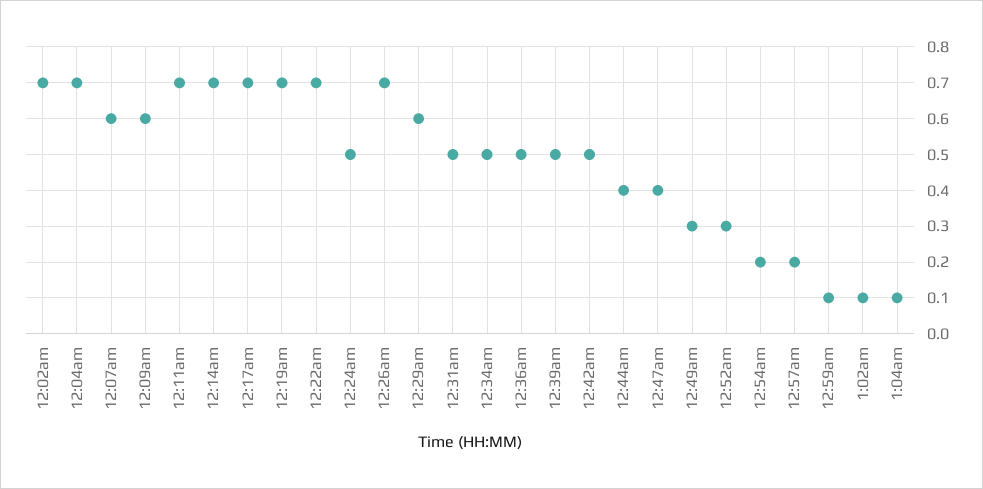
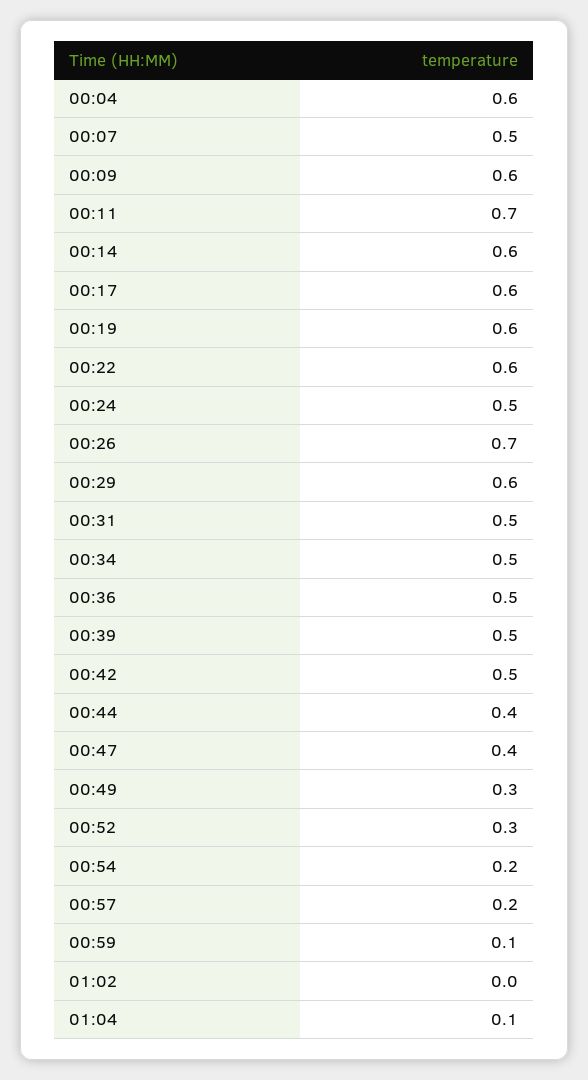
12:02am: 0.7 -> none
12:04am: 0.7 -> 0.6
12:07am: 0.6 -> 0.5
12:14am: 0.7 -> 0.6
12:17am: 0.7 -> 0.6
12:19am: 0.7 -> 0.6
12:22am: 0.7 -> 0.6
1:02am: 0.1 -> 0

